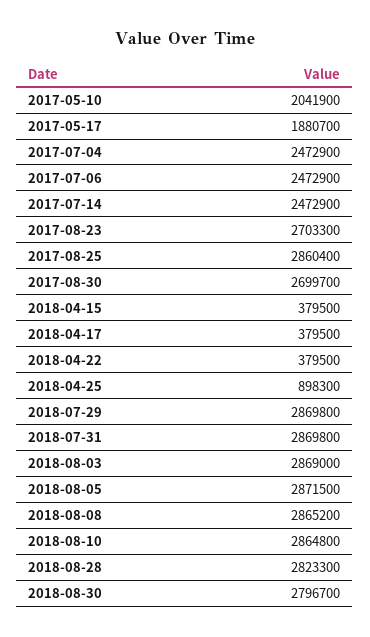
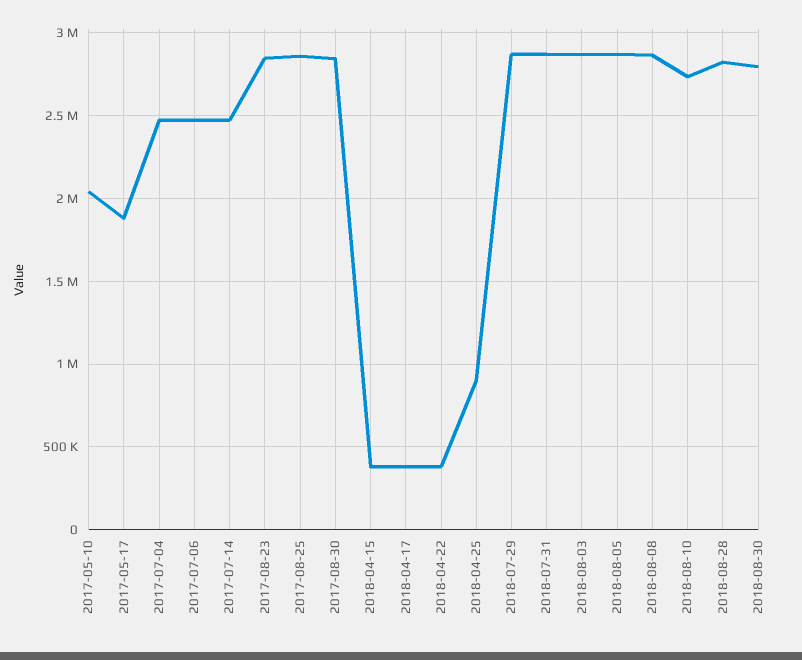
2017-08-23: 2703300 -> 2850000
2017-08-30: 2699700 -> 2850000
2018-08-10: 2864800 -> 2750000

